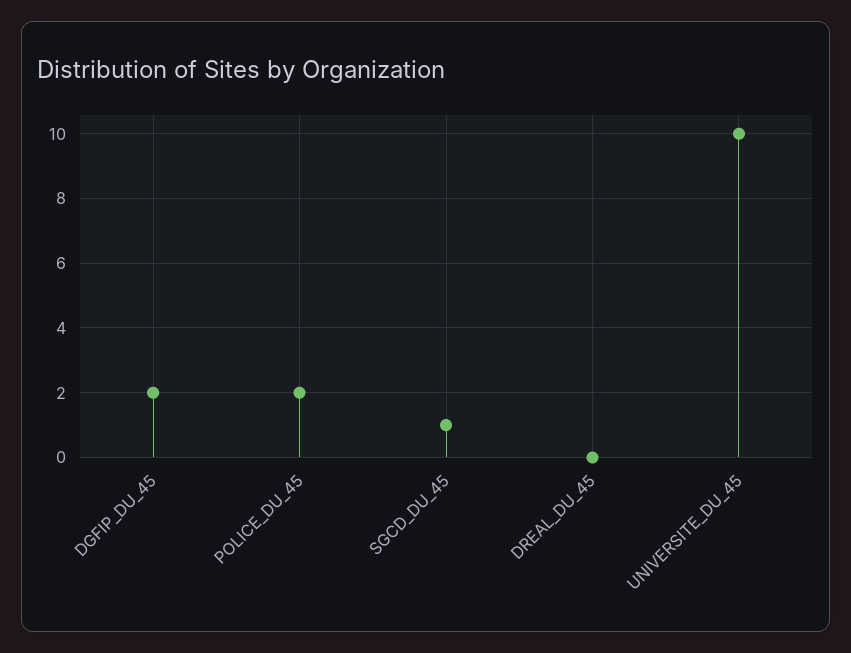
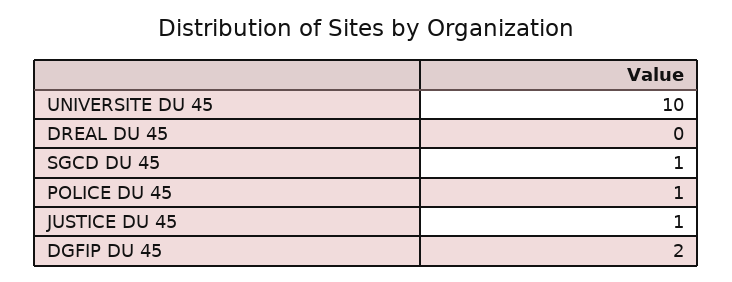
POLICE_DU_45: 2 -> 1
JUSTICE DU 45: none -> 1

